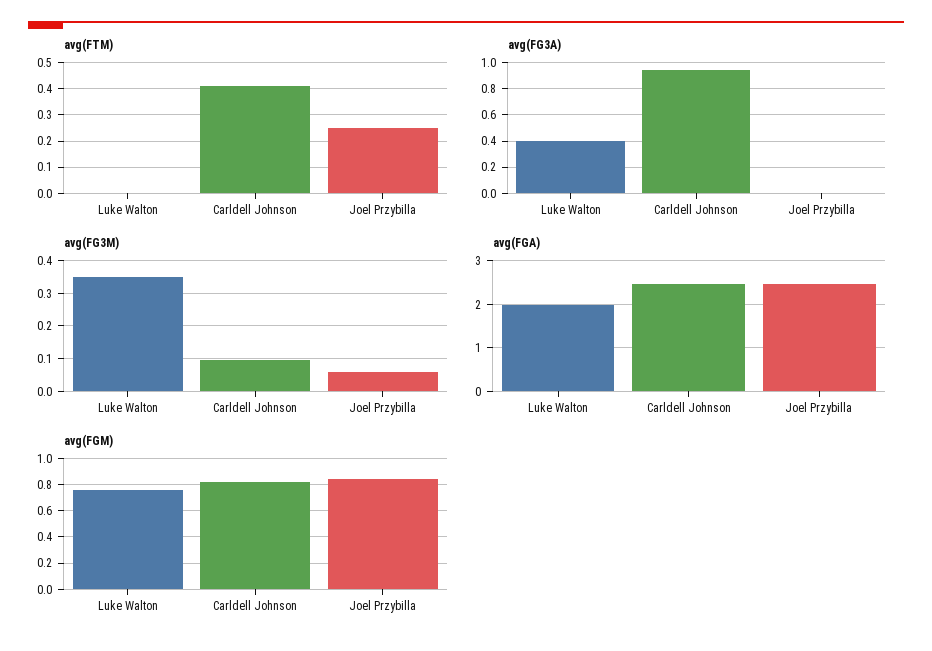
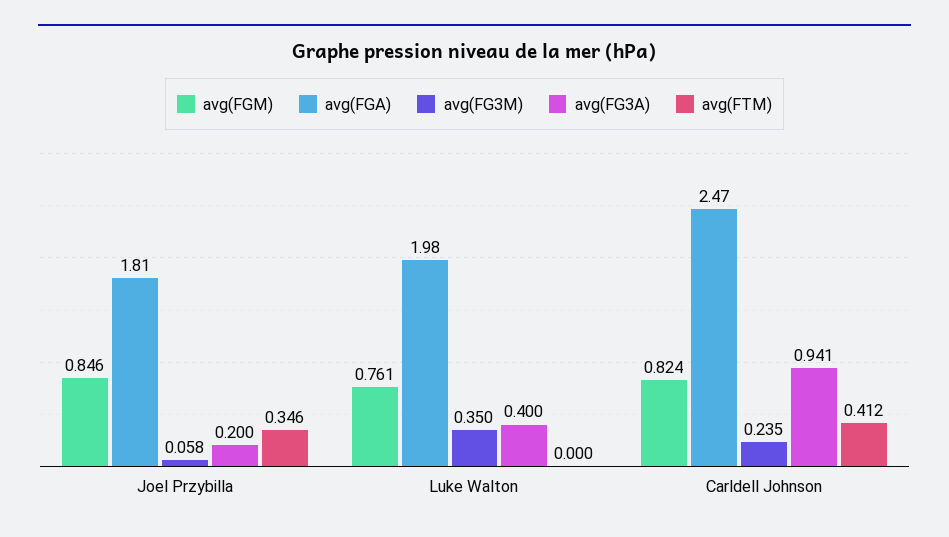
avg(FTM), Joel Przybilla: 0.25 -> 0.346
avg(FG3A), Joel Przybilla: 0 -> 0.2
avg(FG3M), Carldell Johnson: 0.1 -> 0.235
avg(FGA), Joel Przybilla: 2.4 -> 1.81

